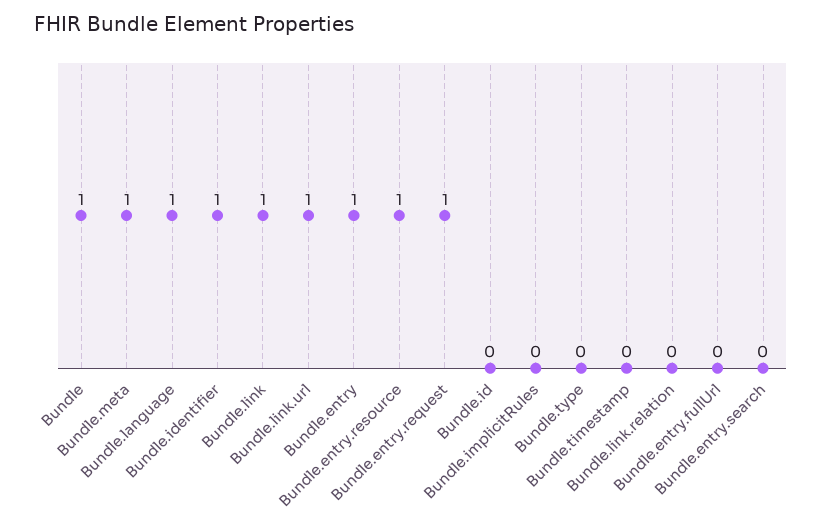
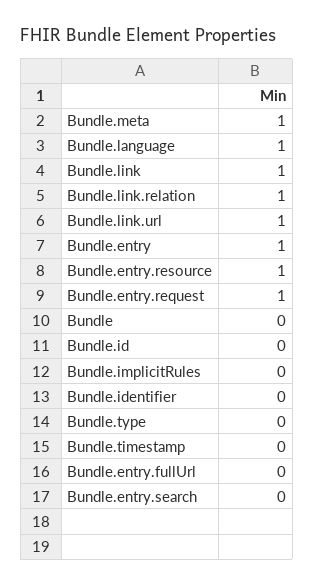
Bundle: 1 -> 0
Bundle.identifier: 1 -> 0
Bundle.link.relation: 0 -> 1

